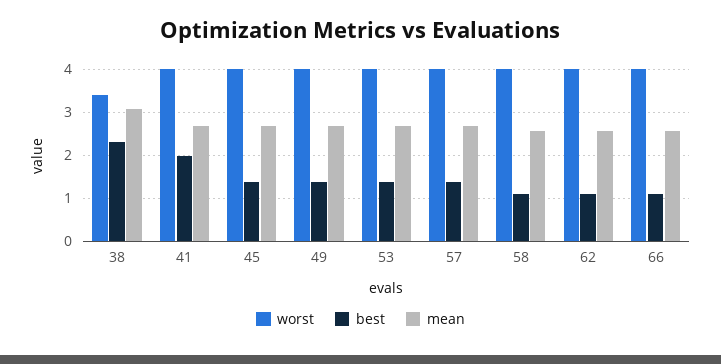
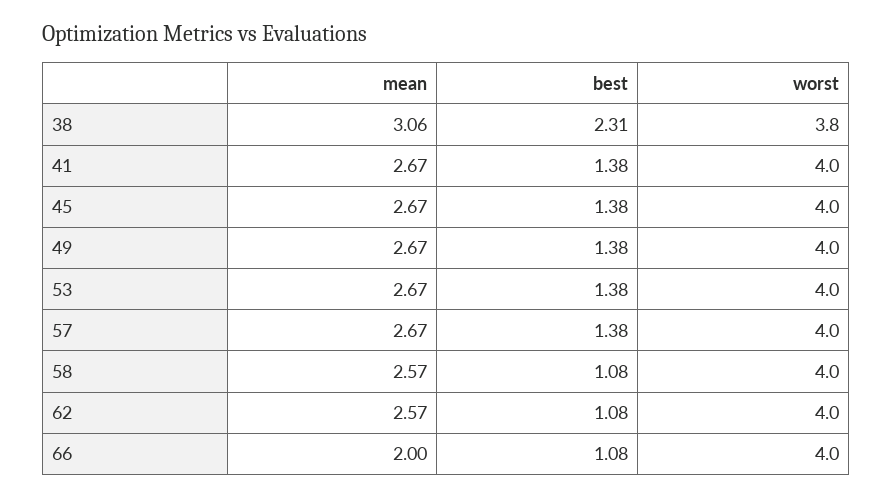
worst, 38: 3.4 -> 3.8
best, 41: 2 -> 1.38
mean, 66: 2.6 -> 2

